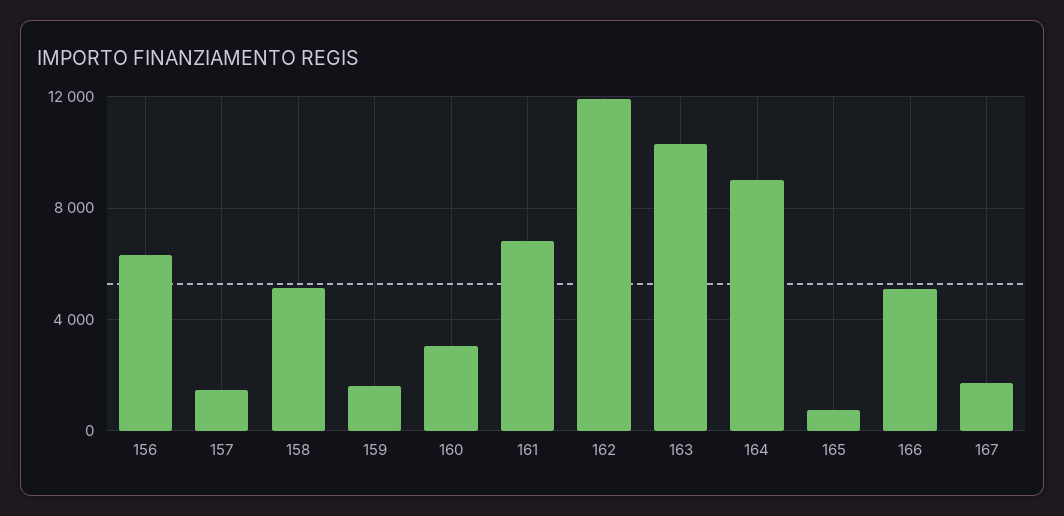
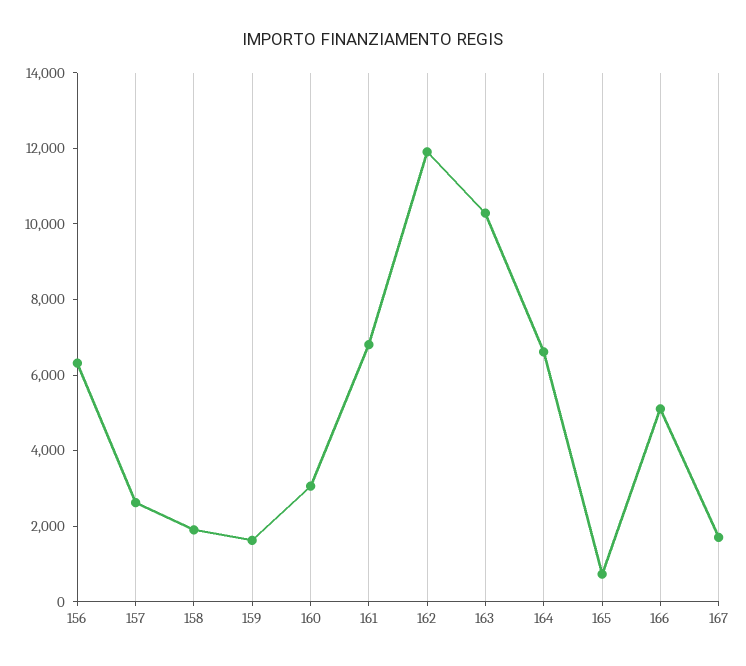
157: 1500 -> 2500
158: 5000 -> 2000
164: 9000 -> 6500

